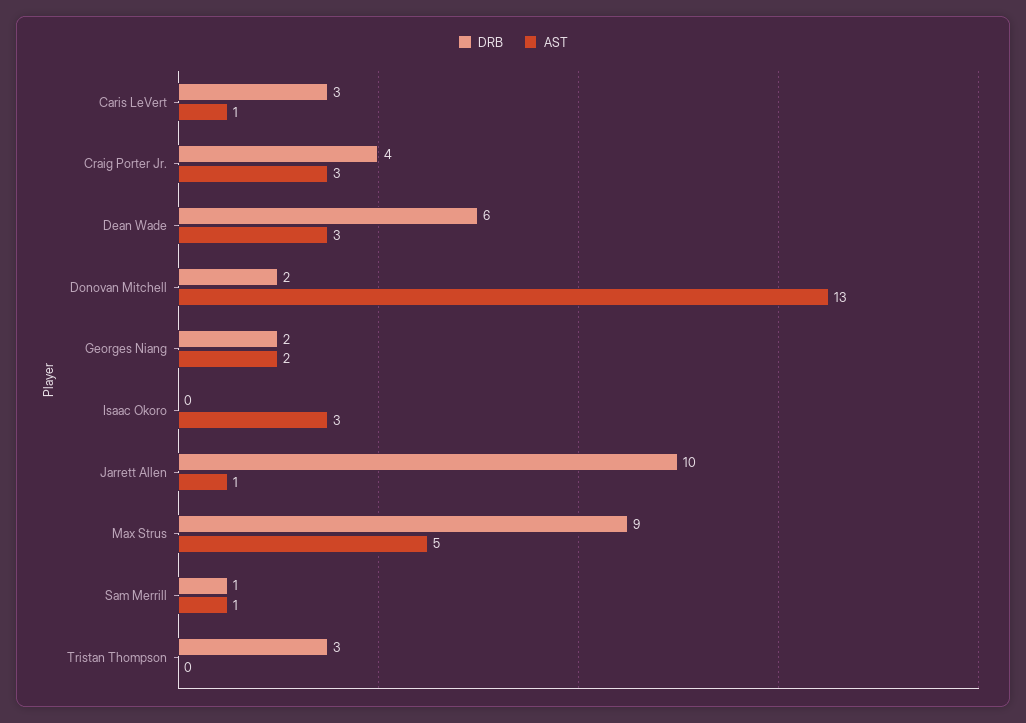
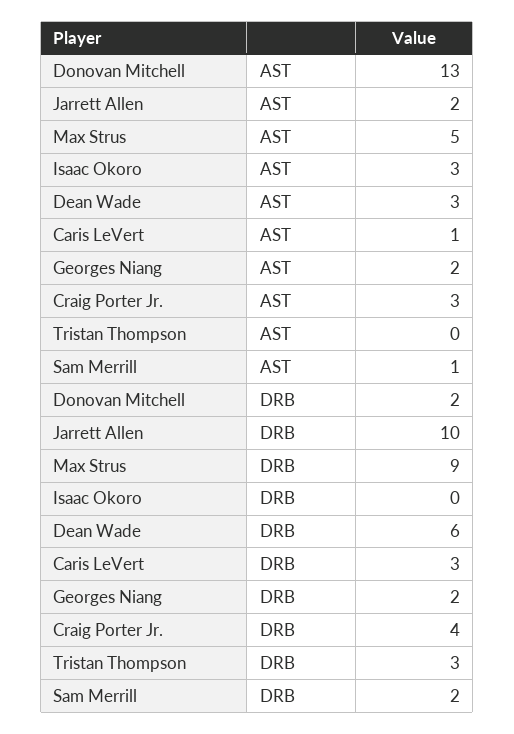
AST, Jarrett Allen: 1 -> 2
DRB, Sam Merrill: 1 -> 2

